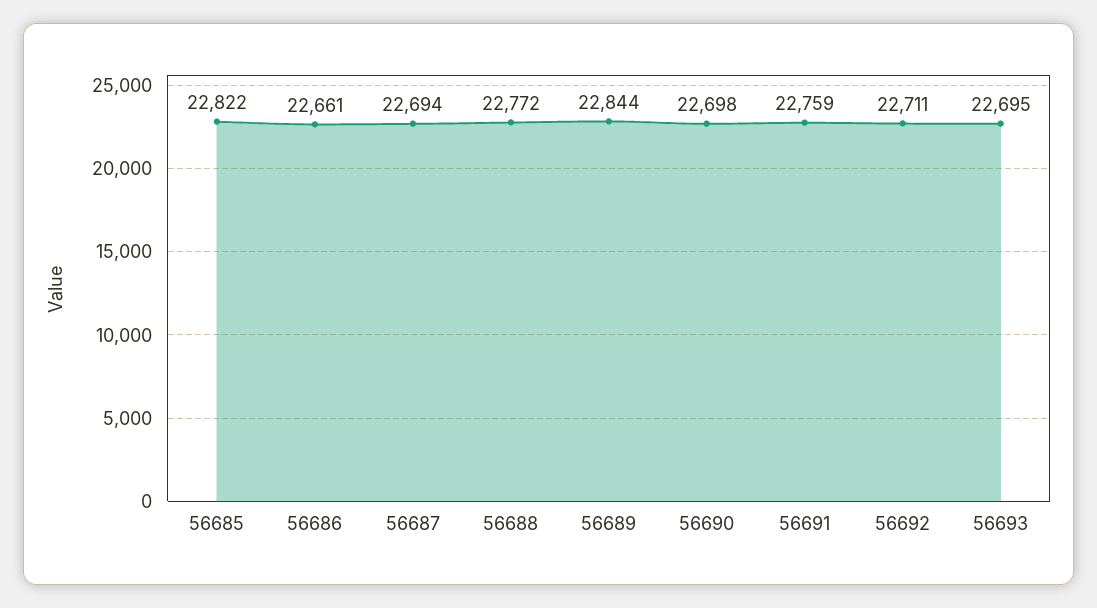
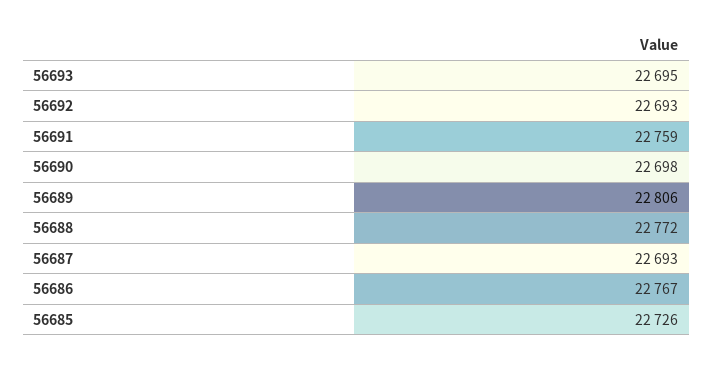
56685: 22822 -> 22726
56686: 22661 -> 22767
56687: 22694 -> 22693
56689: 22844 -> 22806
56692: 22711 -> 22693

